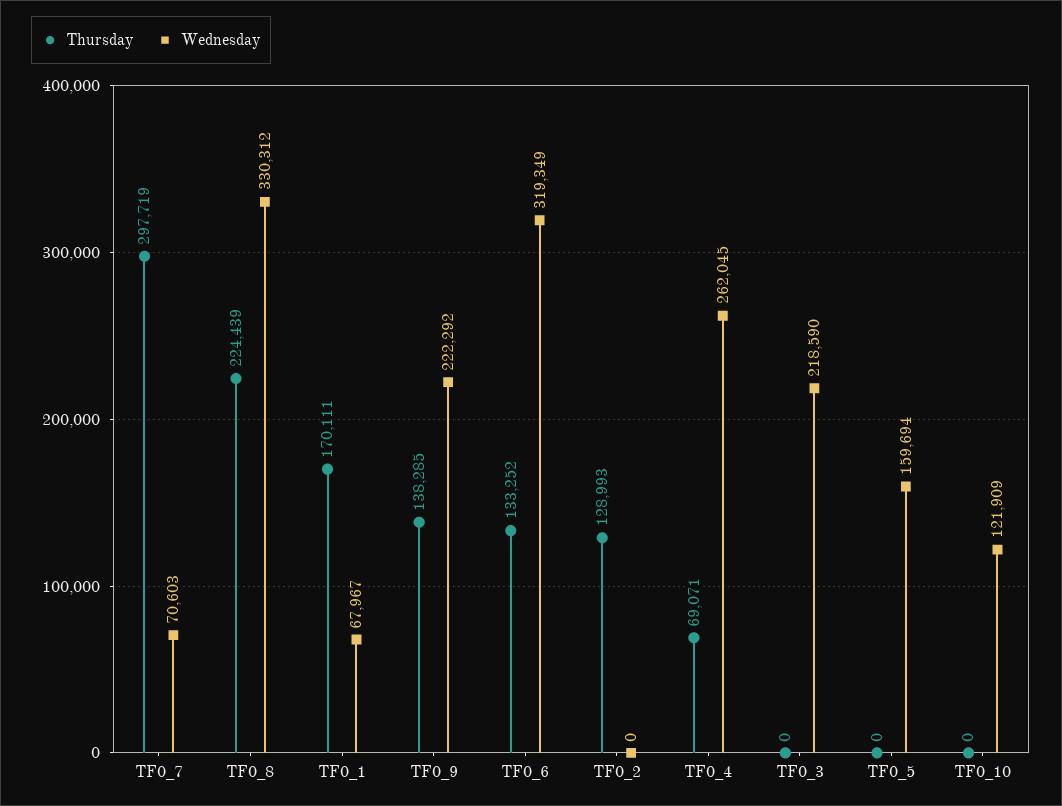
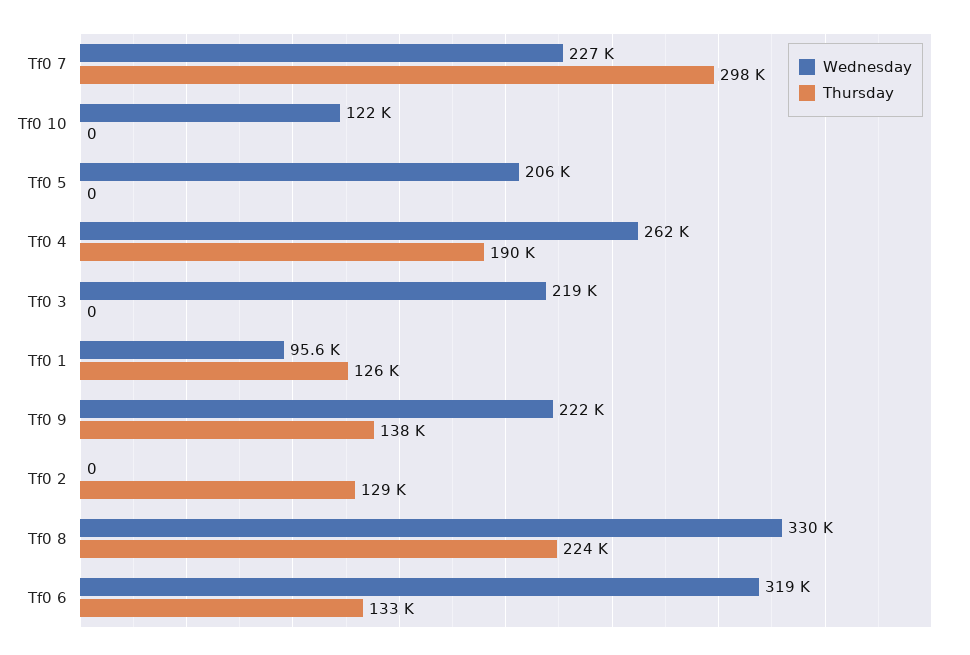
Wednesday, TF0_7: 70603 -> 227000
Thursday, TF0_1: 170111 -> 126000
Wednesday, TF0_1: 67967 -> 95600
Thursday, TF0_4: 69071 -> 190000
Wednesday, TF0_5: 159694 -> 206000

